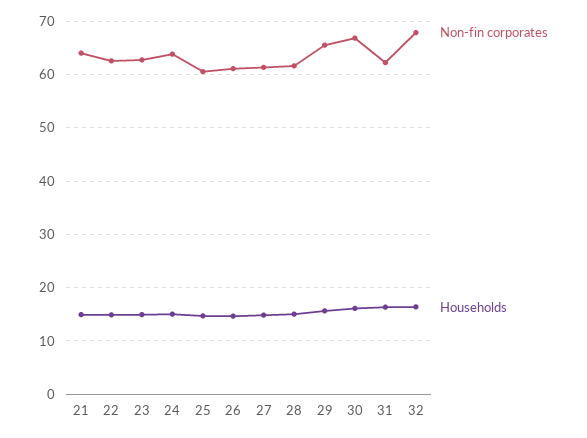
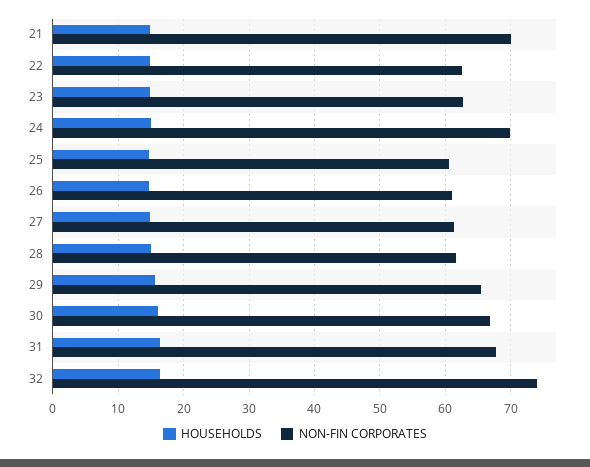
Non-fin corporates, 21: 64 -> 70
Non-fin corporates, 24: 64 -> 70
Non-fin corporates, 31: 62 -> 68
Non-fin corporates, 32: 68 -> 74

